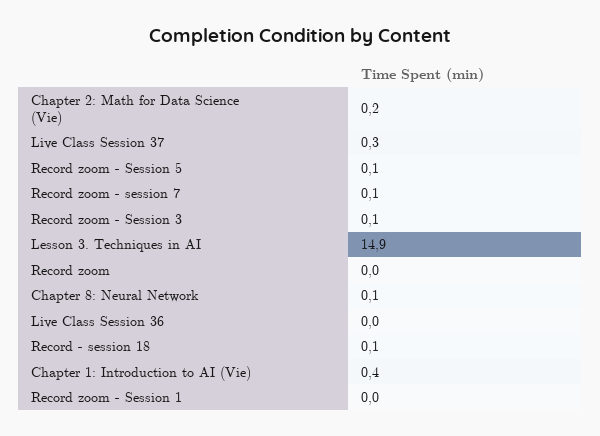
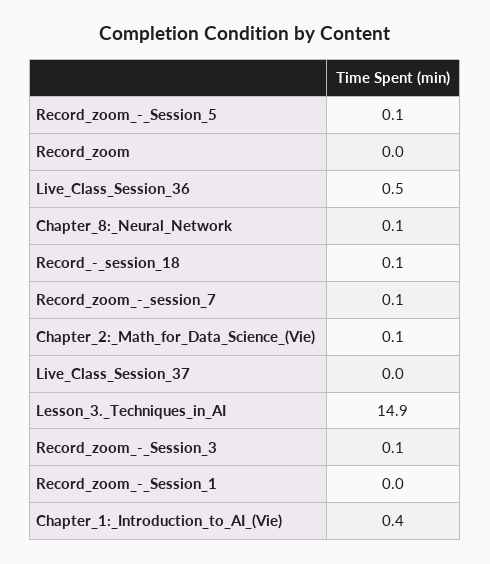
Chapter 2: Math for Data Science (Vie): 0.2 -> 0.1
Live Class Session 37: 0.3 -> 0
Live Class Session 36: 0 -> 0.5

